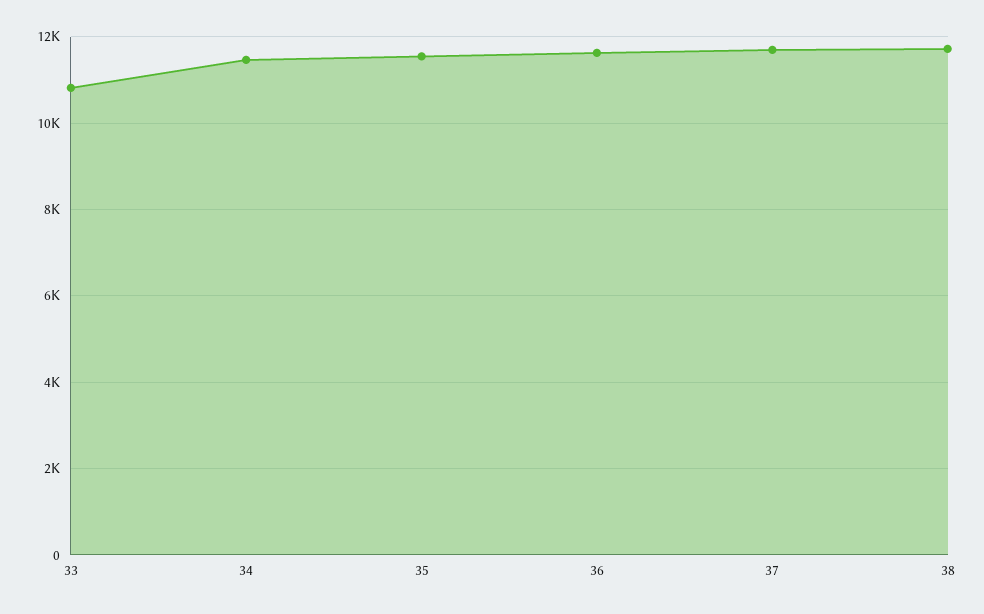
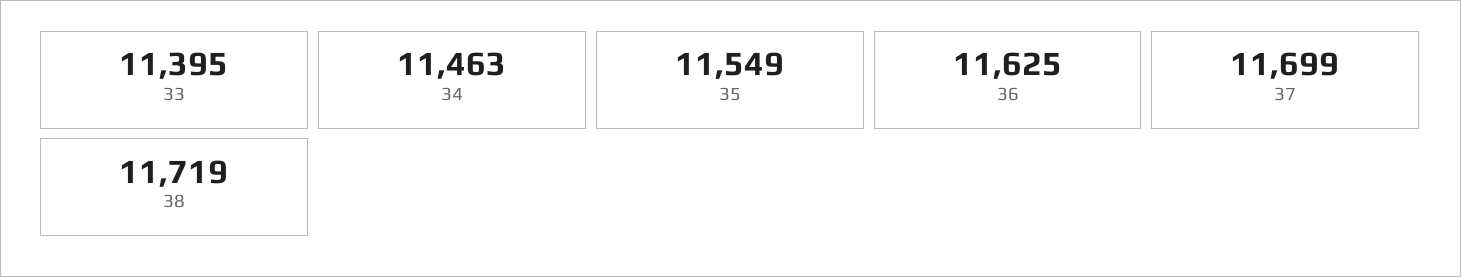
33: 10800 -> 11395

